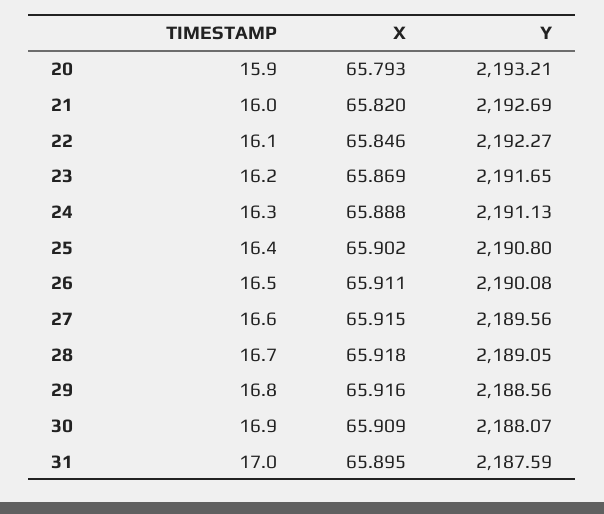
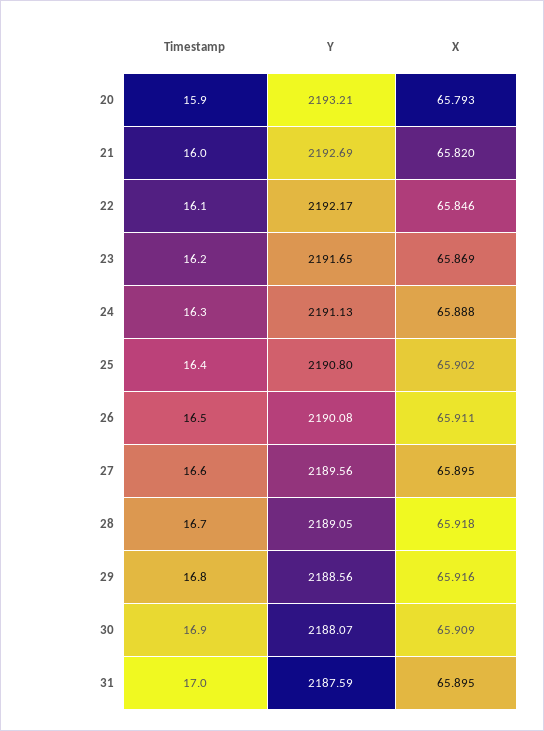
Y, 22: 2192.27 -> 2192.17
X, 27: 65.915 -> 65.895

